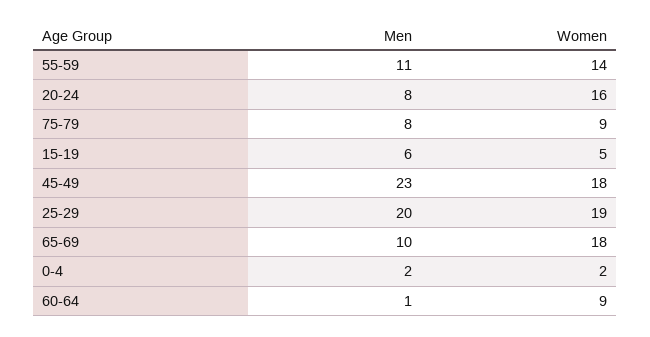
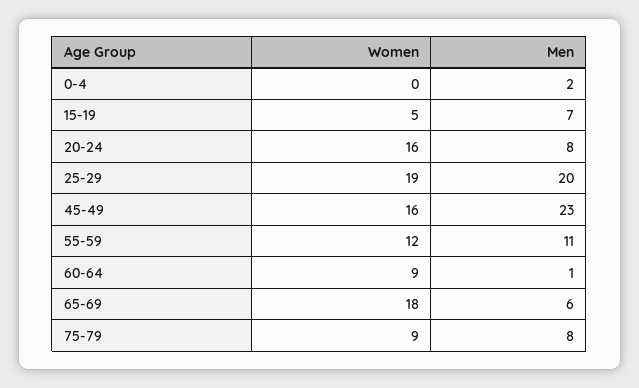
Women, 55-59: 14 -> 12
Men, 15-19: 6 -> 7
Women, 45-49: 18 -> 16
Men, 65-69: 10 -> 6
Women, 0-4: 2 -> 0

